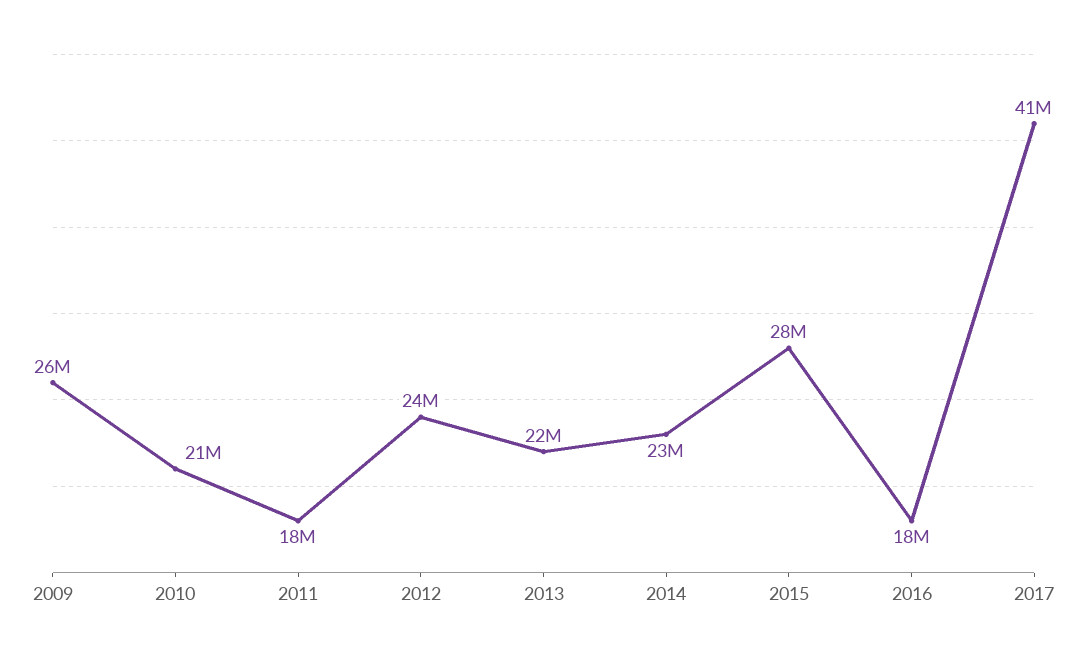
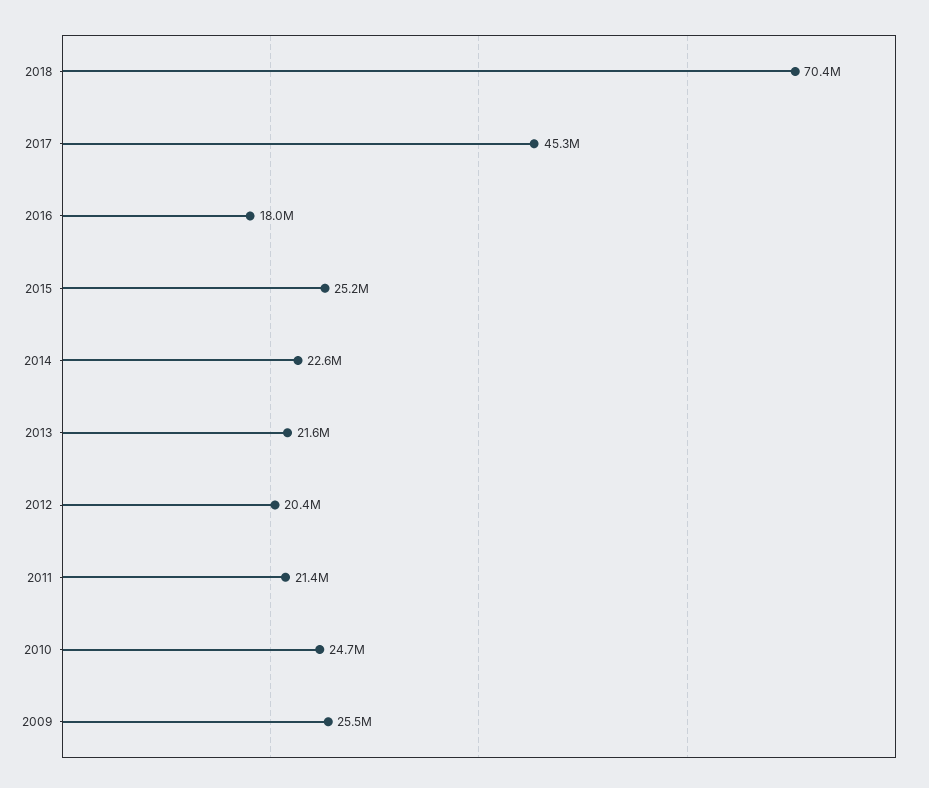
2010: 21000000 -> 24700000
2011: 18000000 -> 21400000
2012: 24000000 -> 20400000
2015: 28000000 -> 25200000
2017: 41000000 -> 45300000
2018: none -> 70400000

